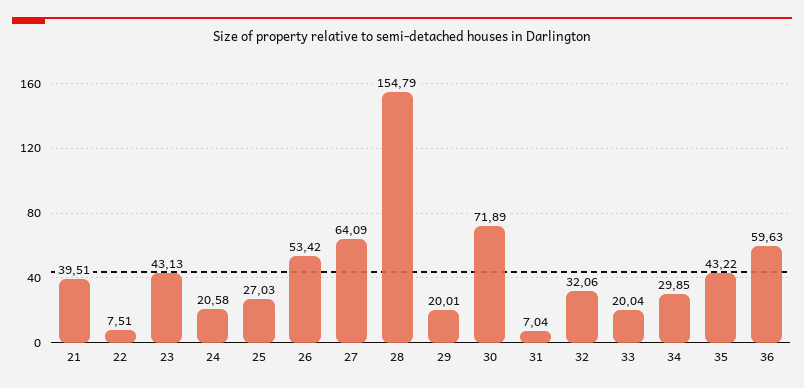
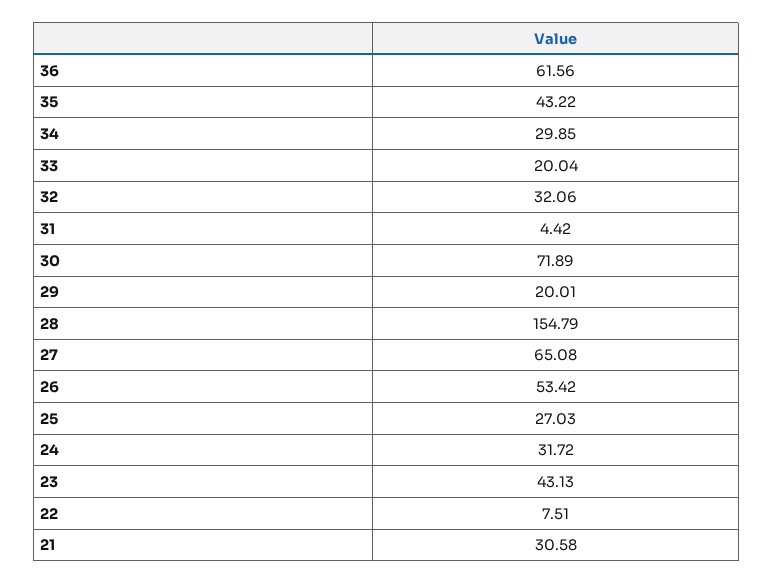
21: 39.51 -> 30.58
24: 20.58 -> 31.72
27: 64.09 -> 65.08
31: 7.04 -> 4.42
36: 59.63 -> 61.56

